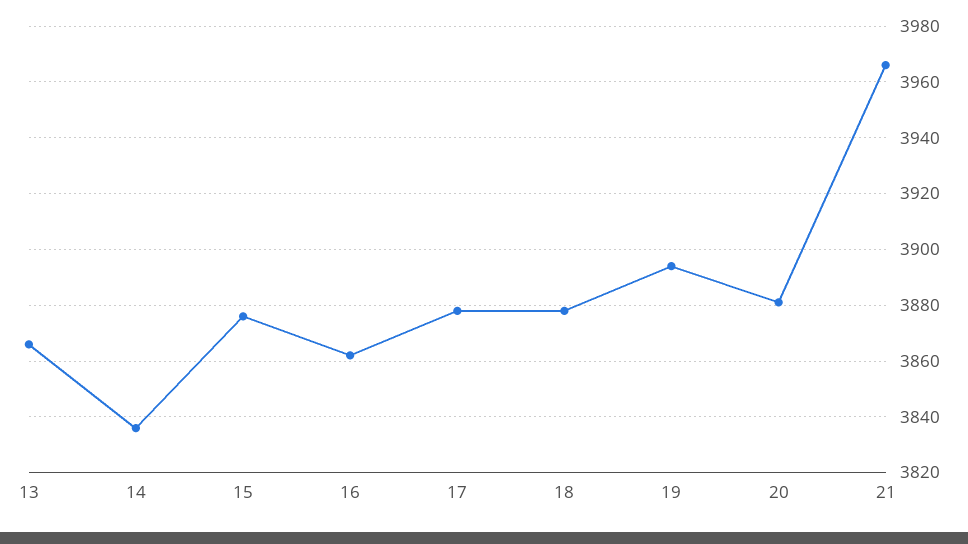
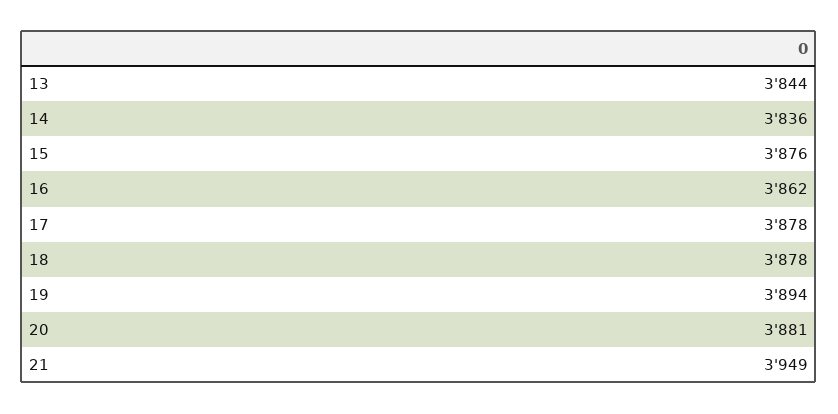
13: 3865 -> 3844
21: 3965 -> 3949

